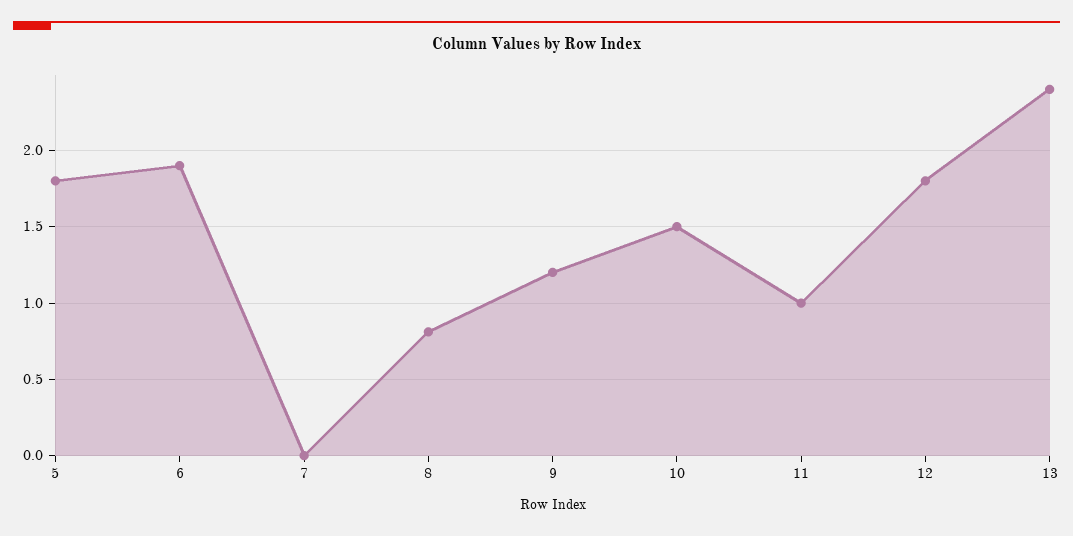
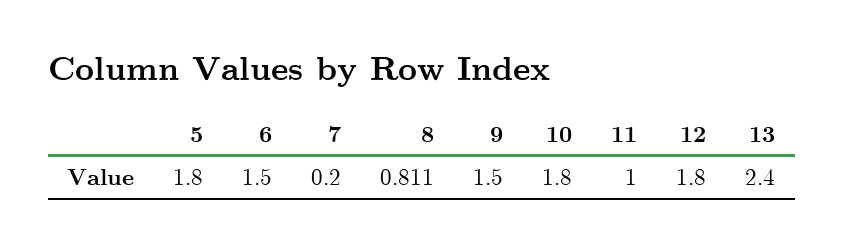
6: 1.9 -> 1.5
7: 0 -> 0.2
9: 1.2 -> 1.5
10: 1.5 -> 1.8

